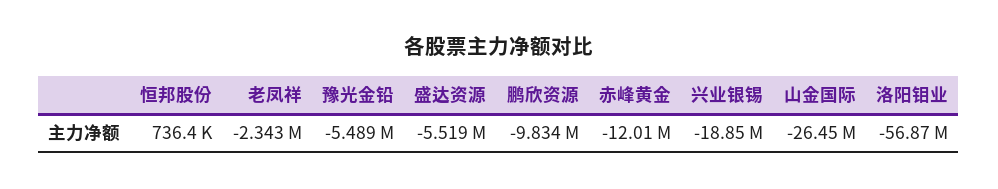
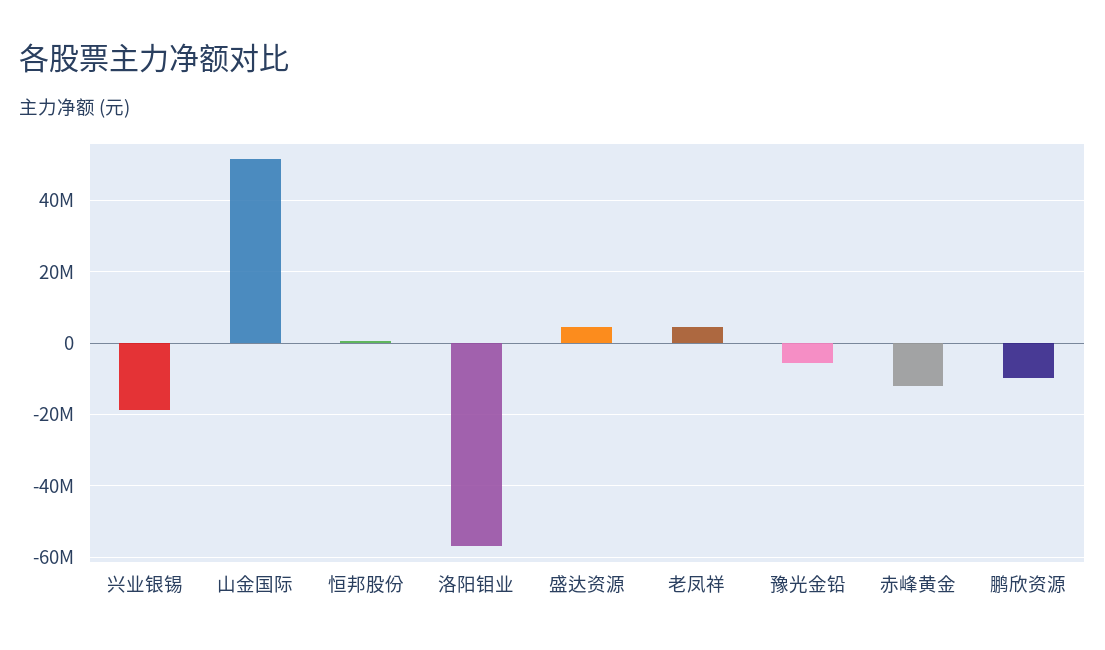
老凤祥: -2343000 -> 4000000
盛达资源: -5519000 -> 4000000
山金国际: -26450000 -> 52000000

